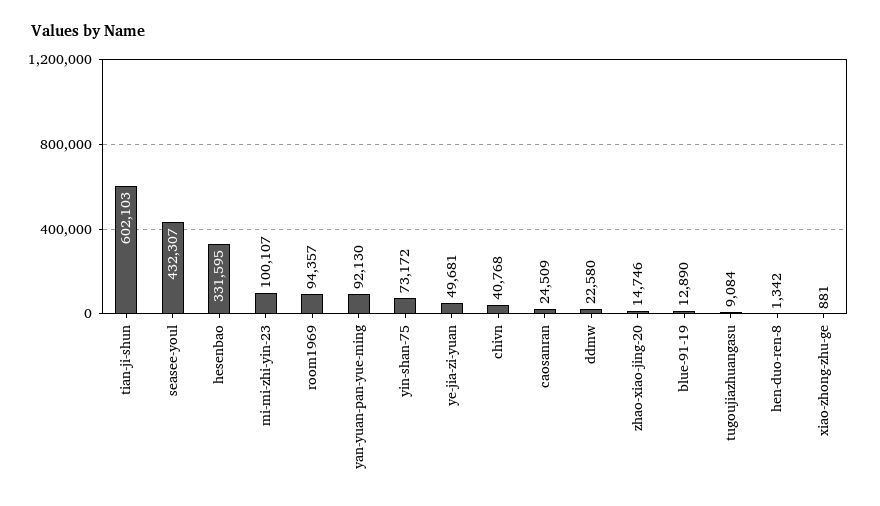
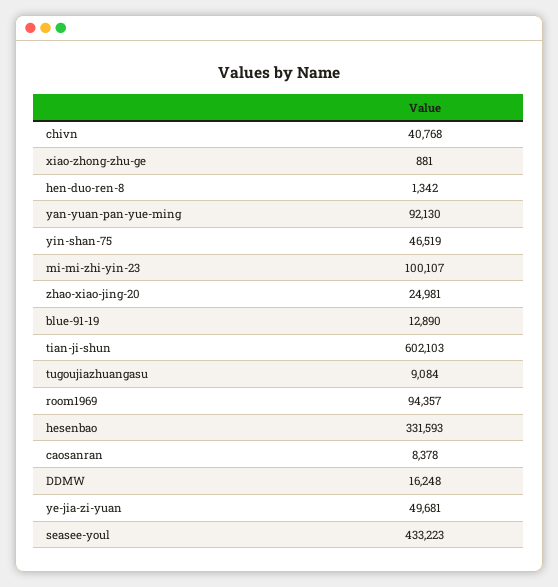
seasee-youl: 432307 -> 433223
hesenbao: 331595 -> 331593
yin-shan-75: 73172 -> 46519
caosanran: 24509 -> 8378
ddmw: 22580 -> 16248
zhao-xiao-jing-20: 14746 -> 24981

